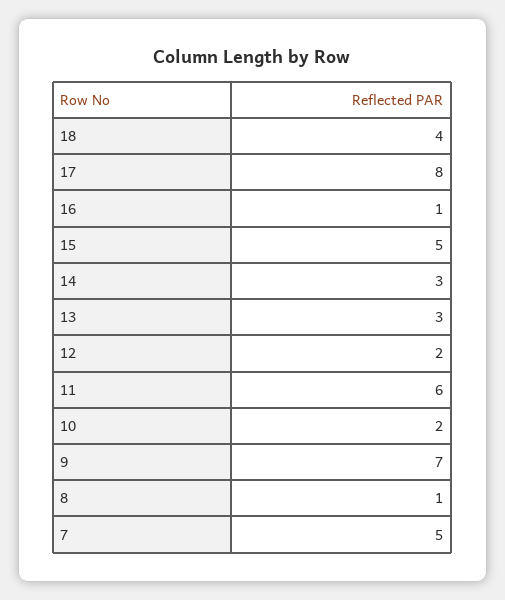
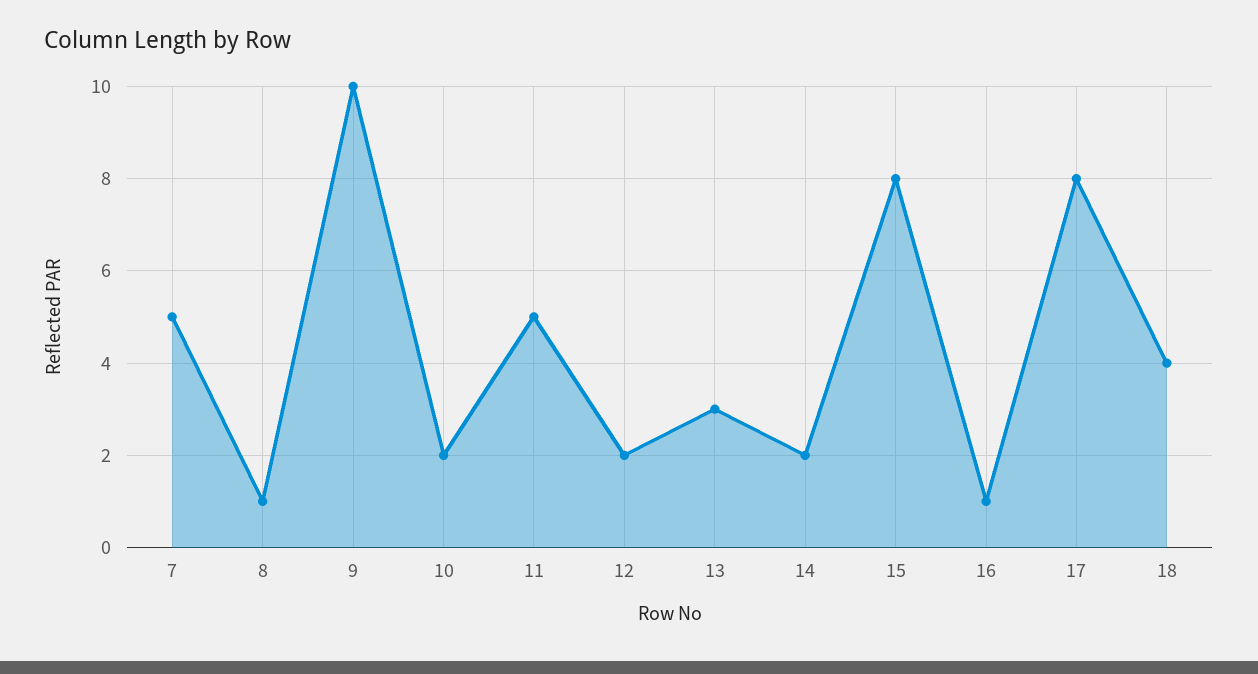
15: 5 -> 8
14: 3 -> 2
11: 6 -> 5
9: 7 -> 10

